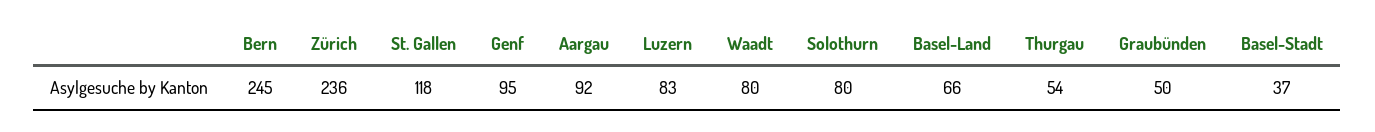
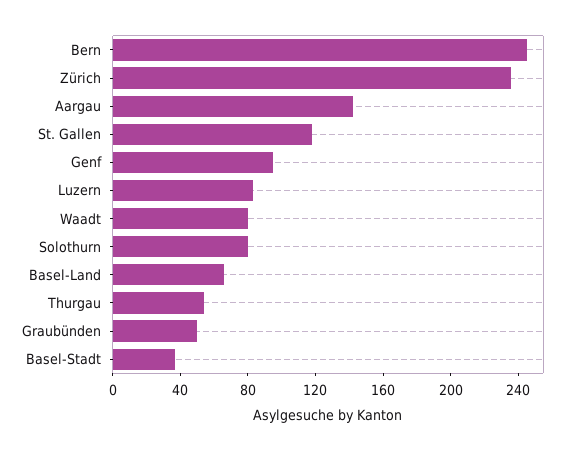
Aargau: 92 -> 140

